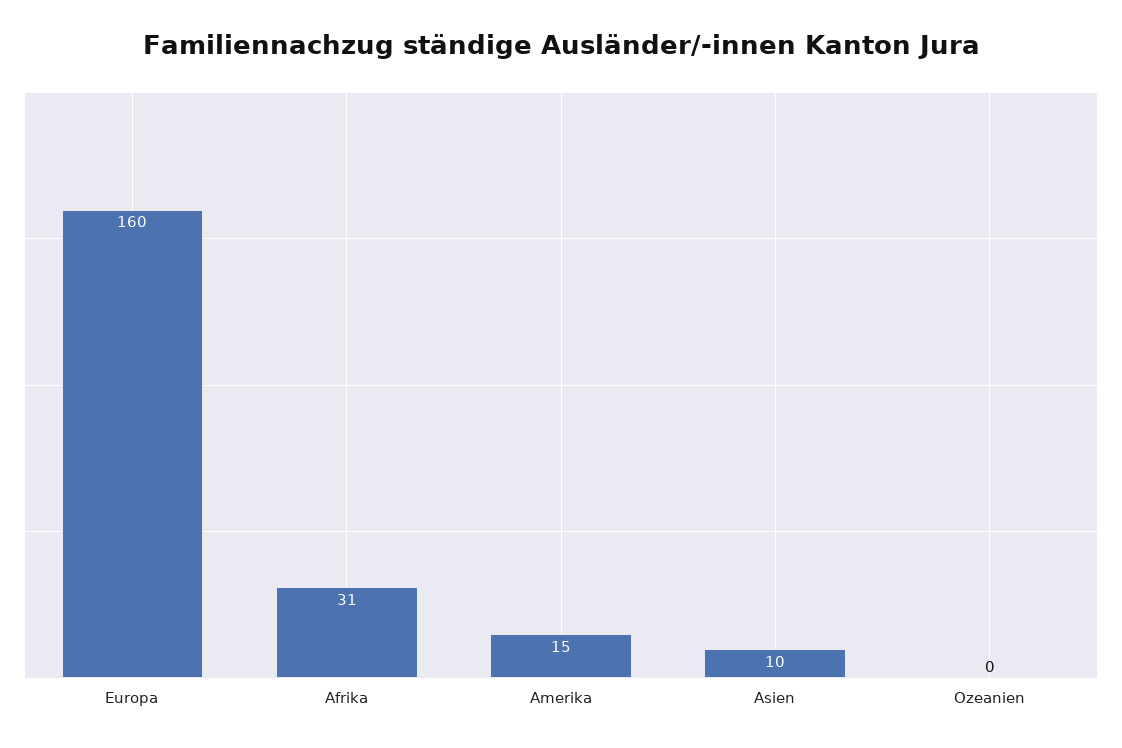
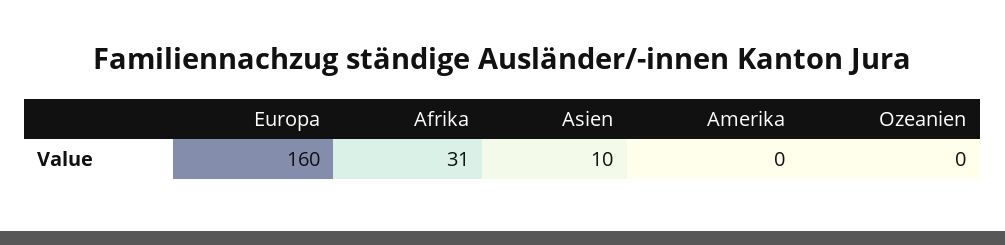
Amerika: 15 -> 0

